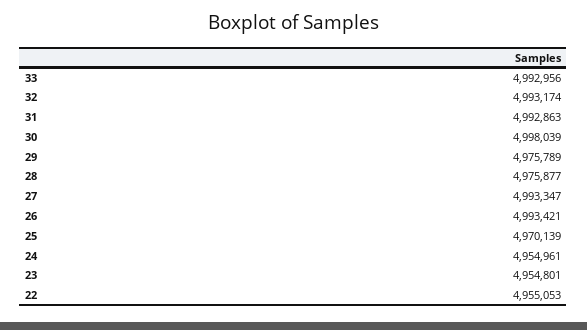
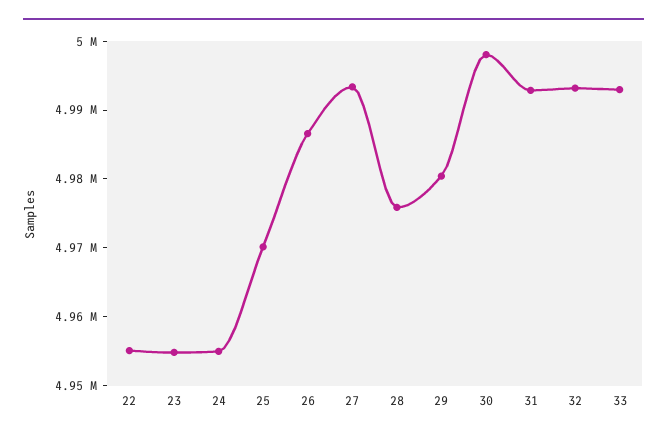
29: 4975789 -> 4980000
26: 4993421 -> 4986000

